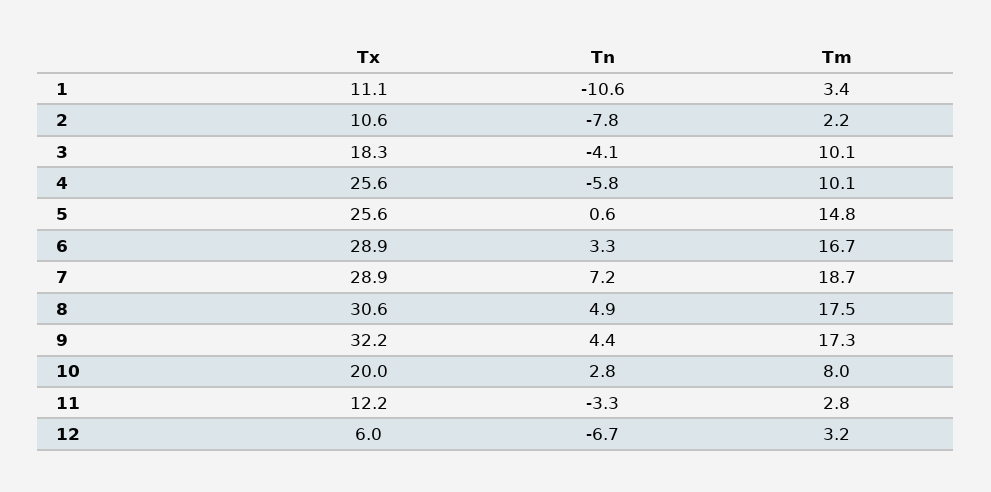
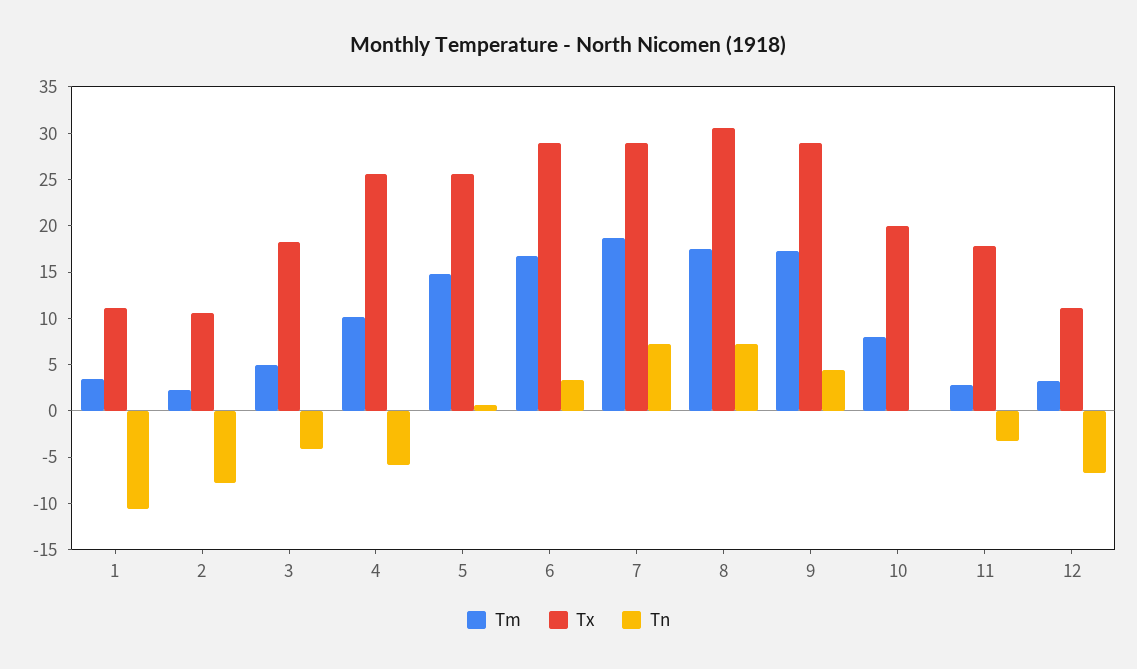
Tm, 3: 10.1 -> 5
Tn, 8: 4.9 -> 7
Tx, 9: 32.2 -> 29
Tn, 10: 2.8 -> 0
Tx, 11: 12.2 -> 18
Tx, 12: 6 -> 11

